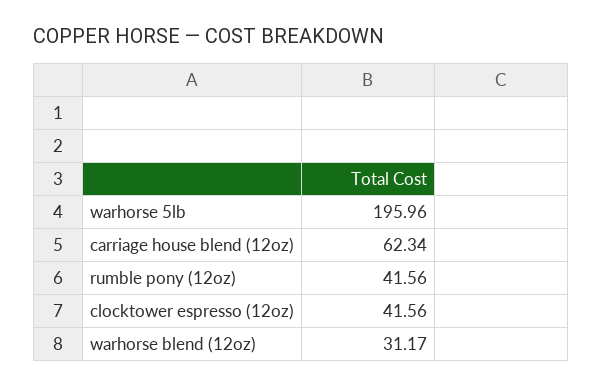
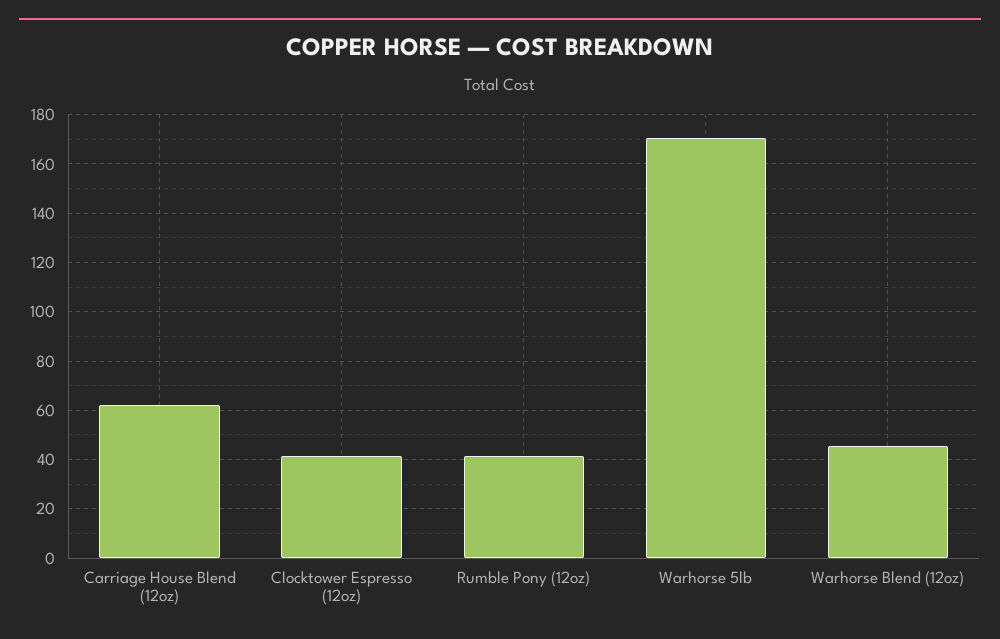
warhorse 5lb: 195.96 -> 170
warhorse blend (12oz): 31.17 -> 45

